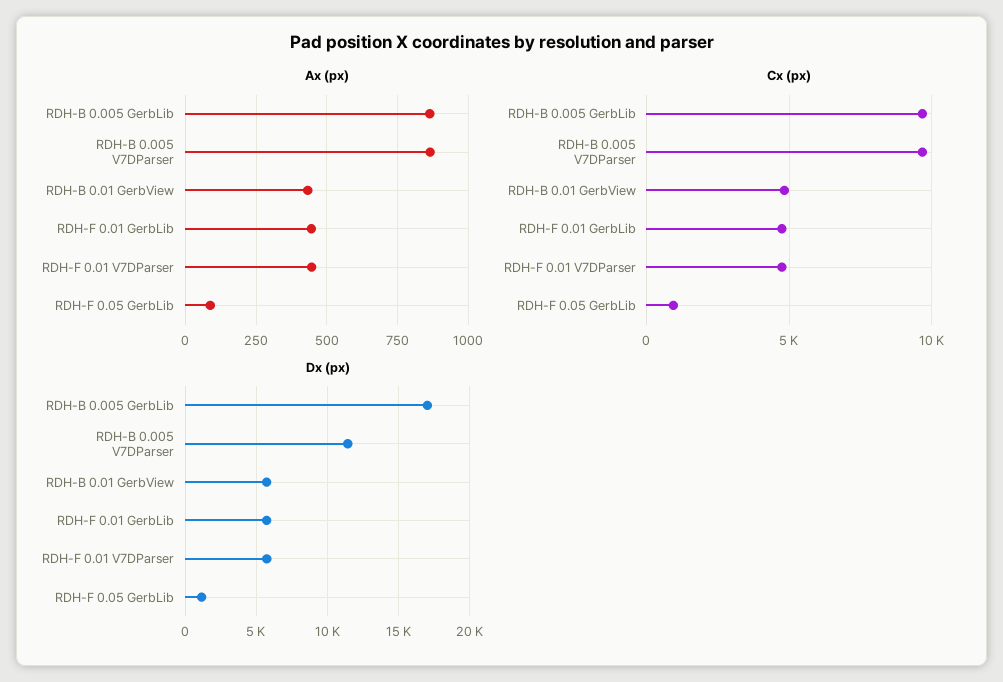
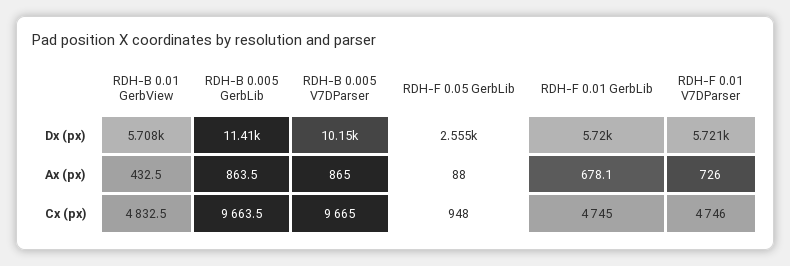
Ax (px), RDH-F 0.01 GerbLib: 450 -> 678.1
Ax (px), RDH-F 0.01 V7DParser: 450 -> 726
Dx (px), RDH-B 0.005 GerbLib: 17000 -> 11410
Dx (px), RDH-B 0.005 V7DParser: 11500 -> 10150
Dx (px), RDH-F 0.05 GerbLib: 1000 -> 2555

